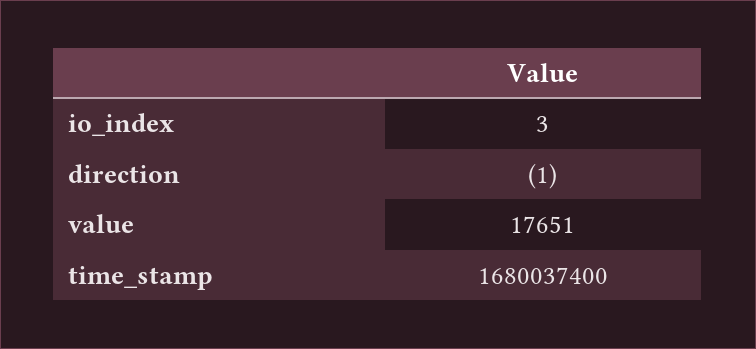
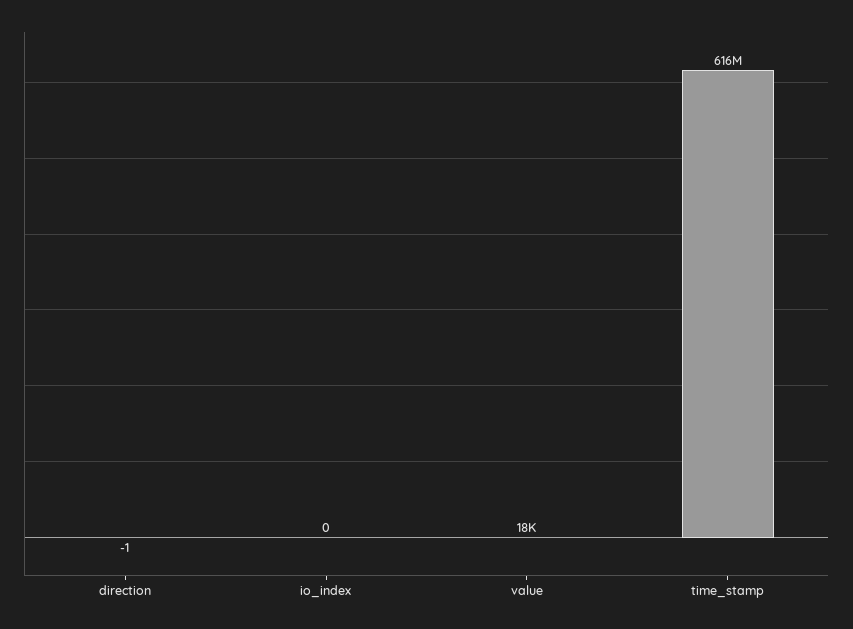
io_index: 3 -> 0
time_stamp: 1680037400 -> 616000000

